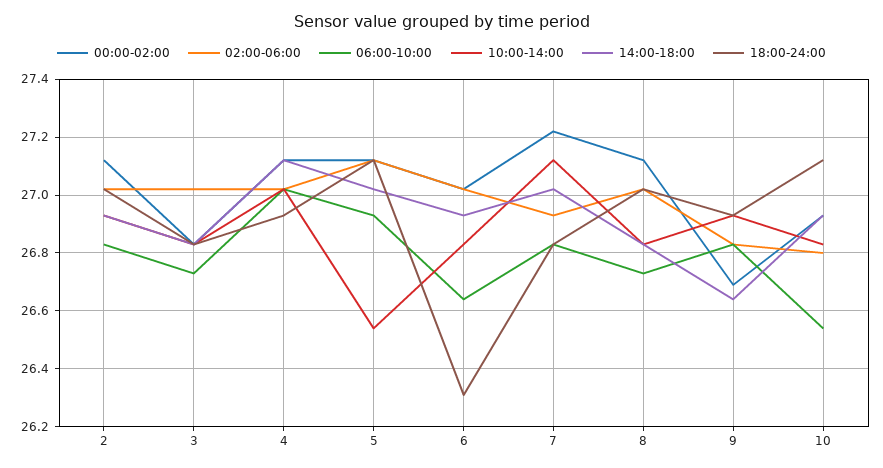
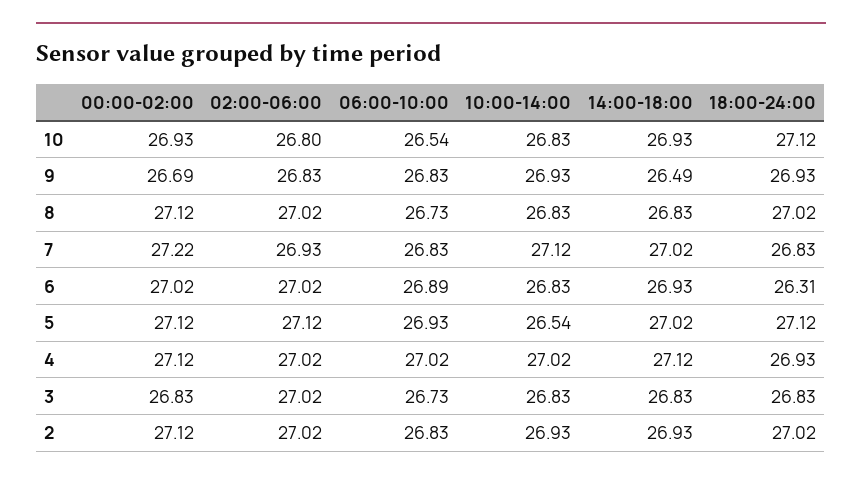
06:00-10:00, 6: 26.65 -> 26.89
14:00-18:00, 9: 26.65 -> 26.49

